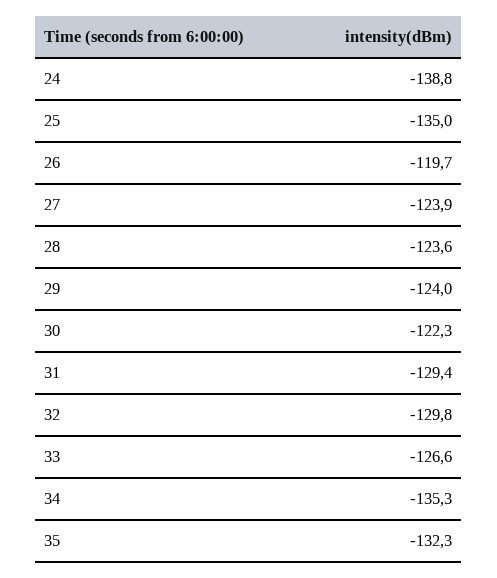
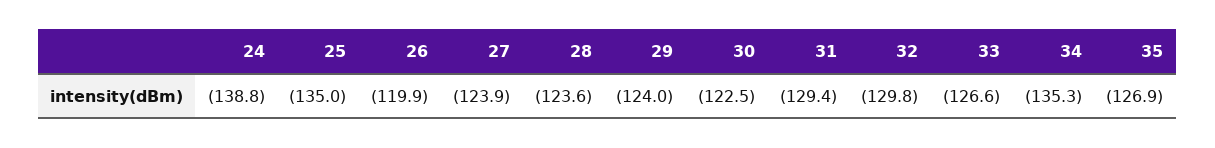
26: -119.7 -> -119.9
30: -122.3 -> -122.5
35: -132.3 -> -126.9

